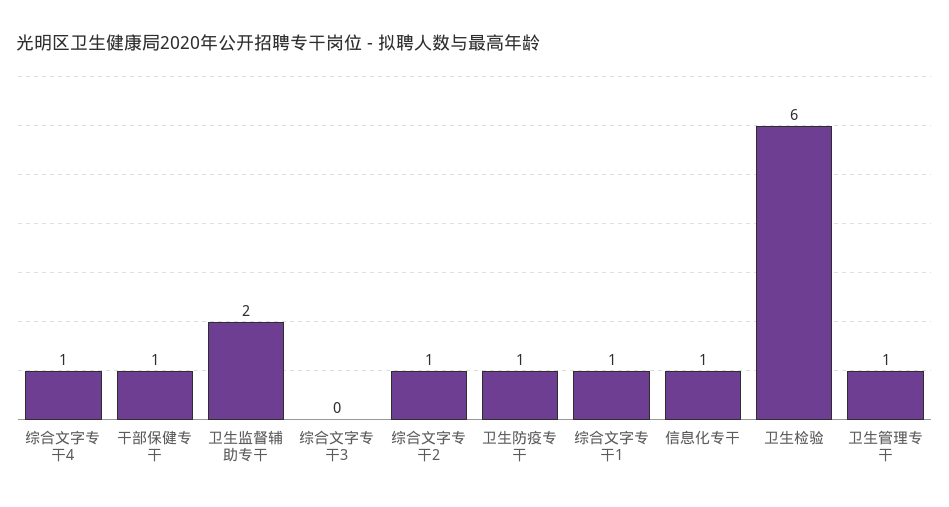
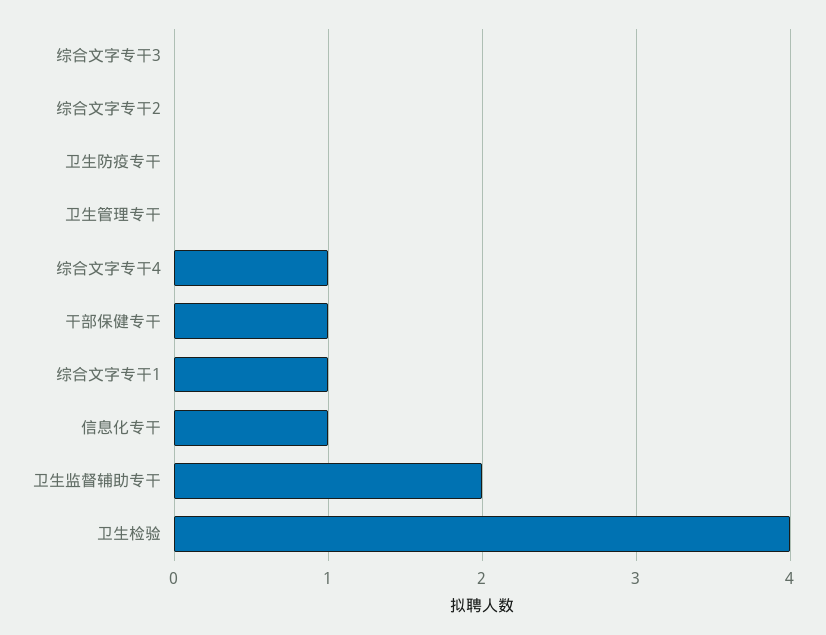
综合文字专干2: 1 -> 0
卫生防疫专干: 1 -> 0
卫生检验: 6 -> 4
卫生管理专干: 1 -> 0

